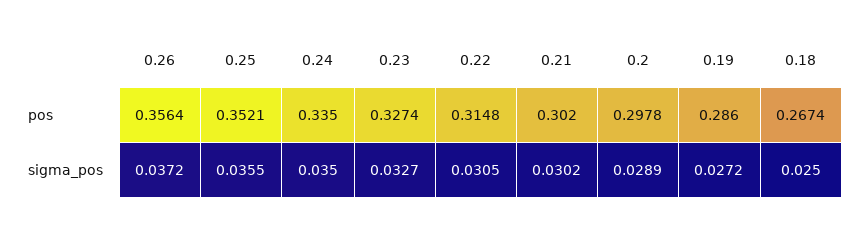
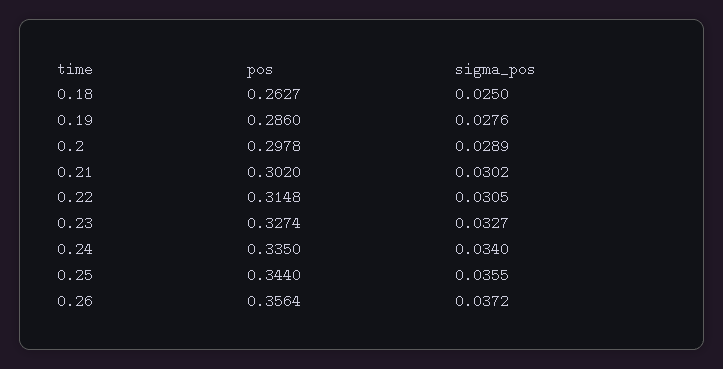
0.25, pos: 0.3521 -> 0.344
0.18, pos: 0.2674 -> 0.2627
0.24, sigma_pos: 0.035 -> 0.034
0.19, sigma_pos: 0.0272 -> 0.0276

